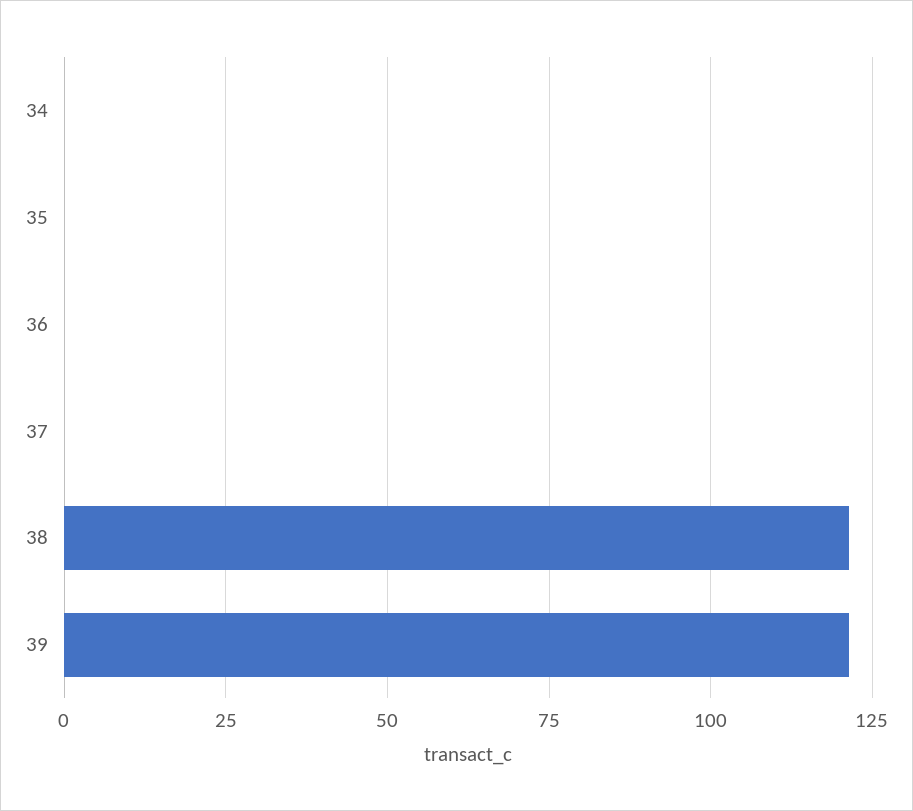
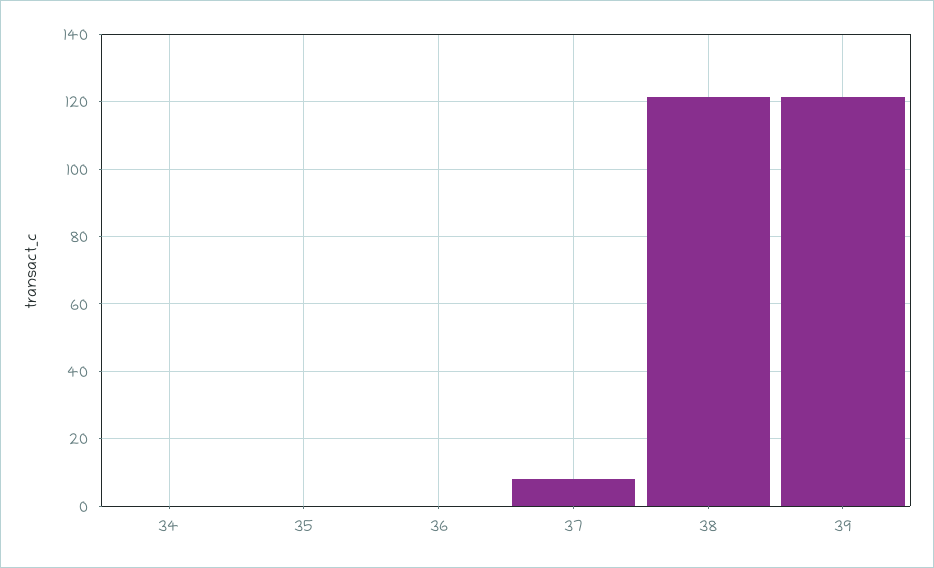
37: 0 -> 8

